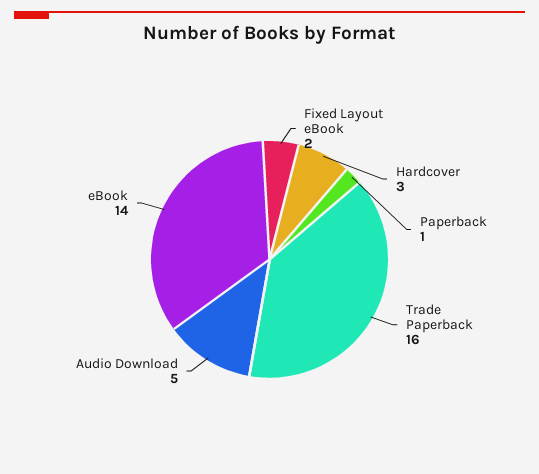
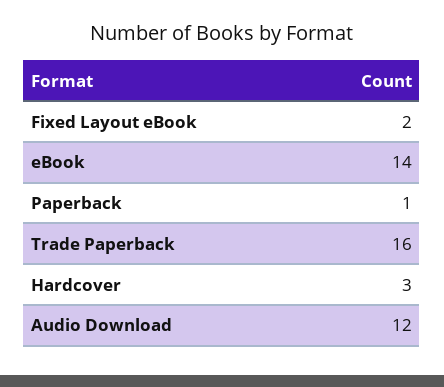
Audio Download: 5 -> 12

